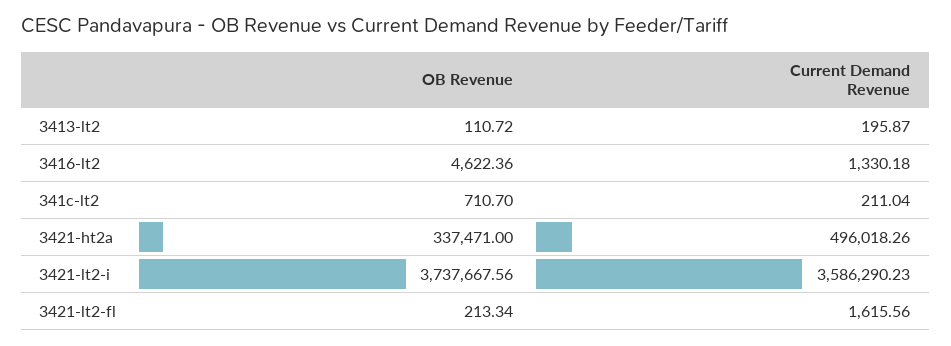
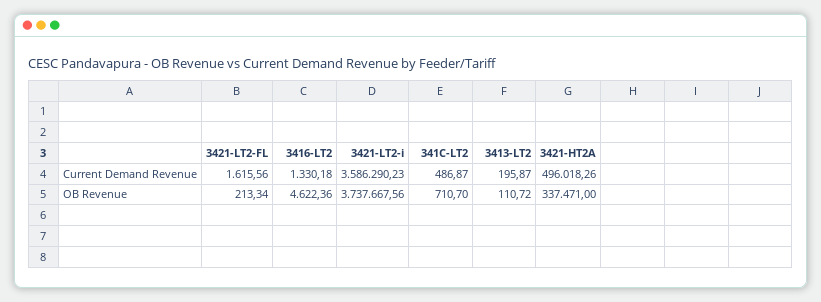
Current Demand Revenue, 341c-lt2: 211.04 -> 486.87

